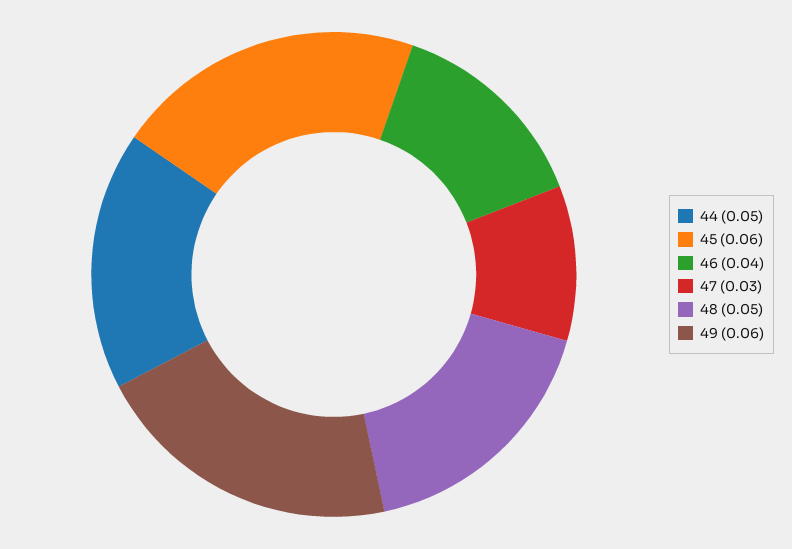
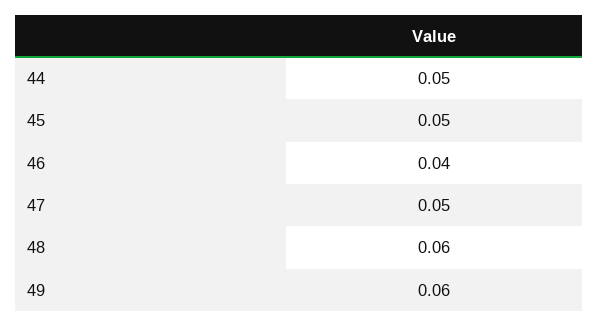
45: 0.06 -> 0.05
47: 0.03 -> 0.05
48: 0.05 -> 0.06

